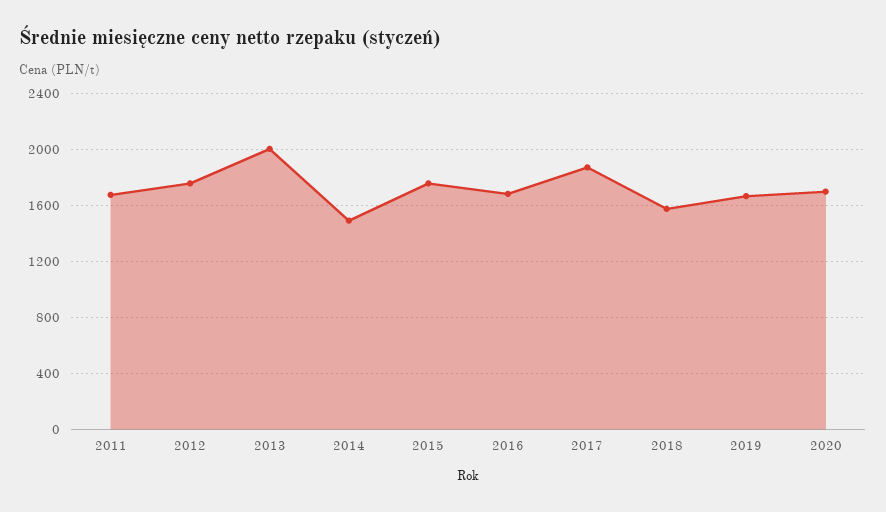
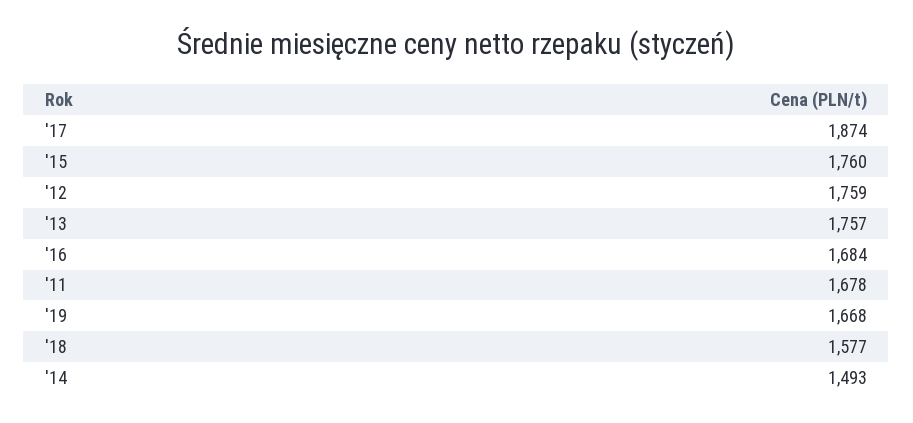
2013: 2000 -> 1757
2020: 1700 -> none

